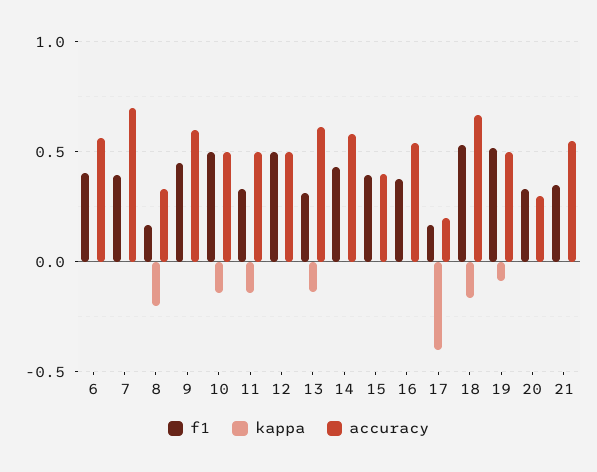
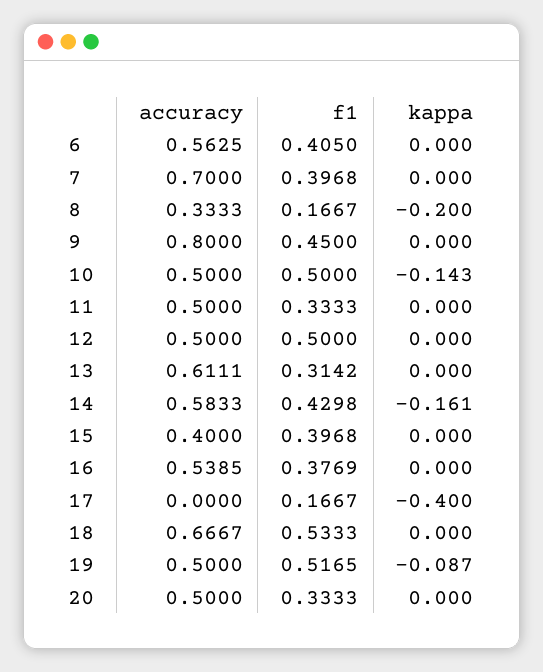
accuracy, 9: 0.6 -> 0.8
kappa, 11: -0.15 -> 0
kappa, 13: -0.15 -> 0
kappa, 14: 0 -> -0.161
accuracy, 17: 0.2 -> 0
kappa, 18: -0.15 -> 0
accuracy, 20: 0.3 -> 0.5
f1, 21: 0.35 -> none
kappa, 21: 0 -> none
accuracy, 21: 0.55 -> none

